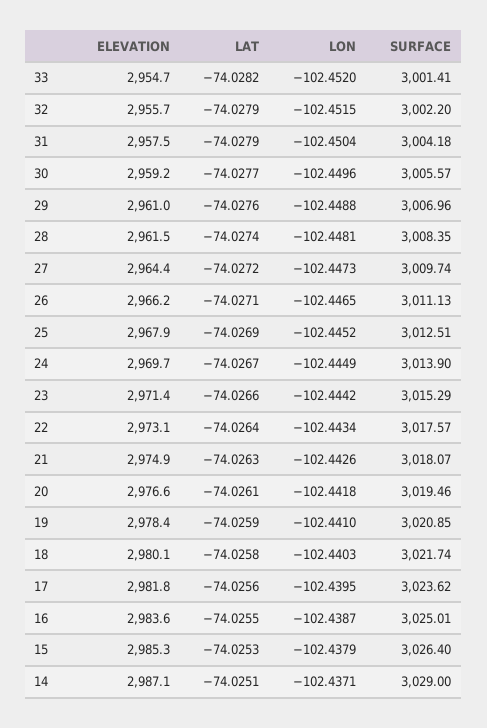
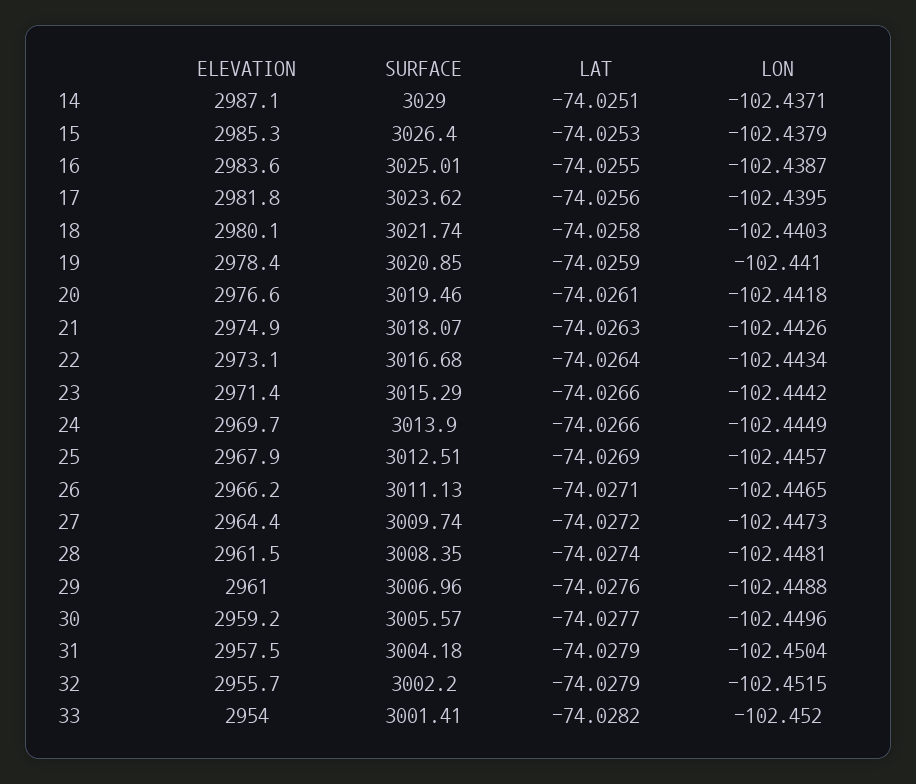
ELEVATION, 33: 2954.7 -> 2954
LON, 25: -102.4452 -> -102.4457
LAT, 24: -74.0267 -> -74.0266
SURFACE, 22: 3017.57 -> 3016.68

